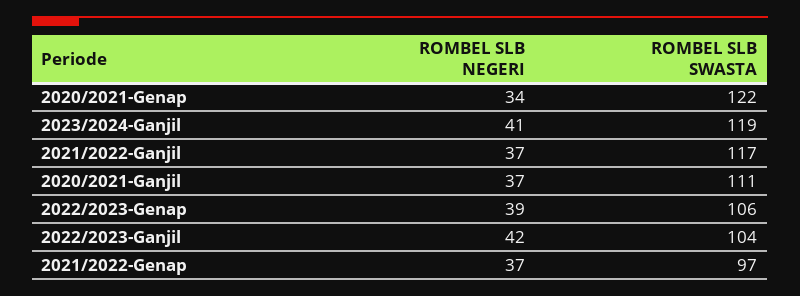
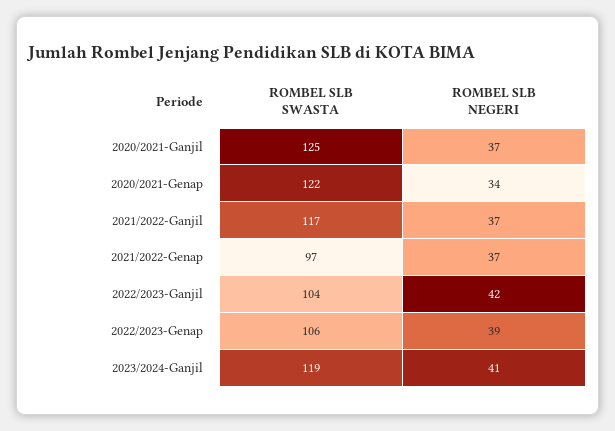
ROMBEL SLB SWASTA, 2020/2021-Ganjil: 111 -> 125

